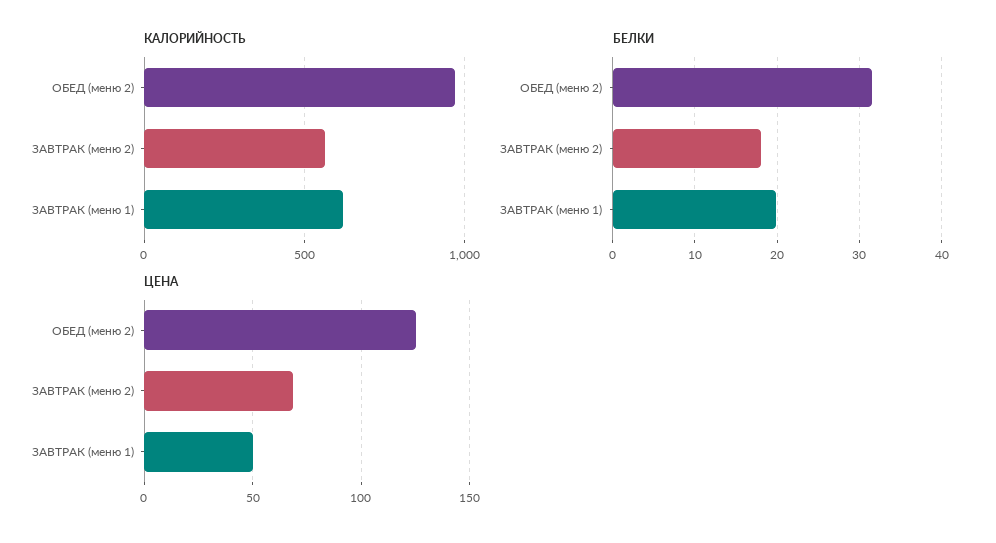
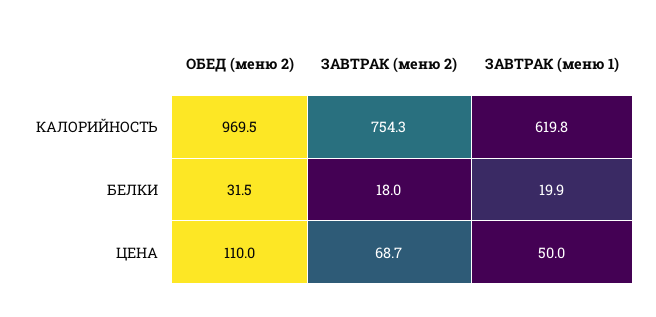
КАЛОРИЙНОСТЬ, ЗАВТРАК (меню 2): 550 -> 754.3
ЦЕНА, ОБЕД (меню 2): 125 -> 110

